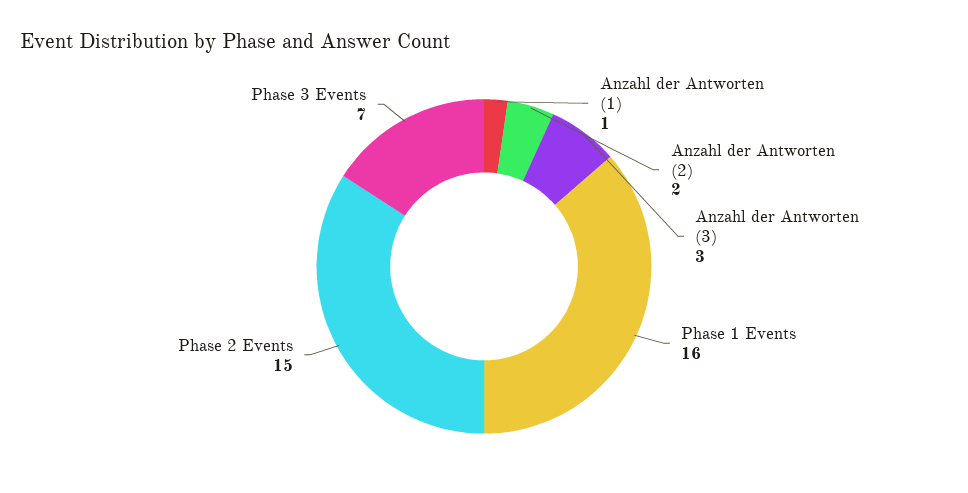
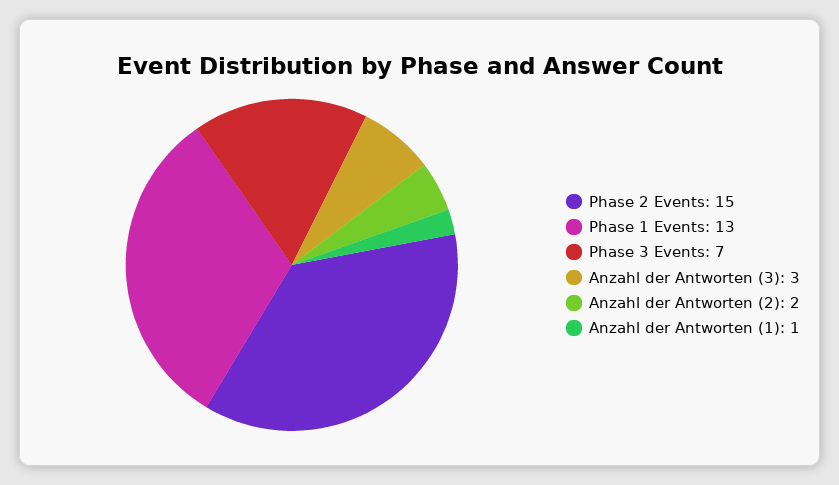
Phase 1 Events: 16 -> 13

